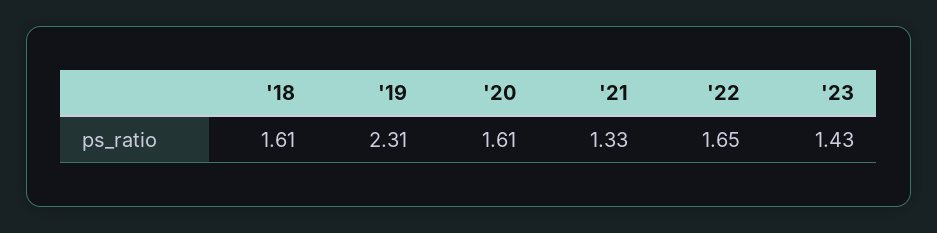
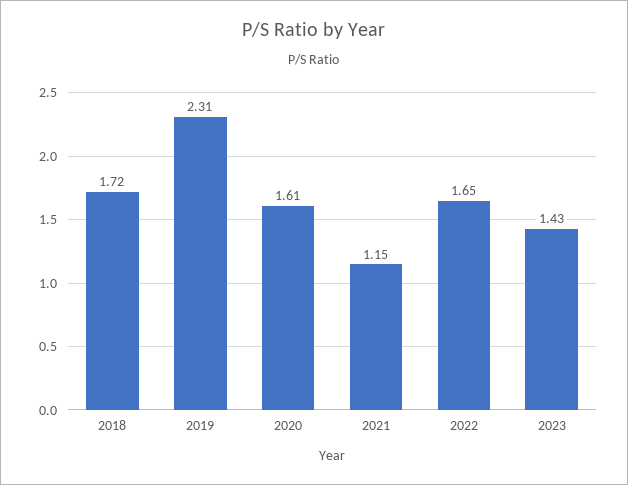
'18: 1.61 -> 1.72
'21: 1.33 -> 1.15

